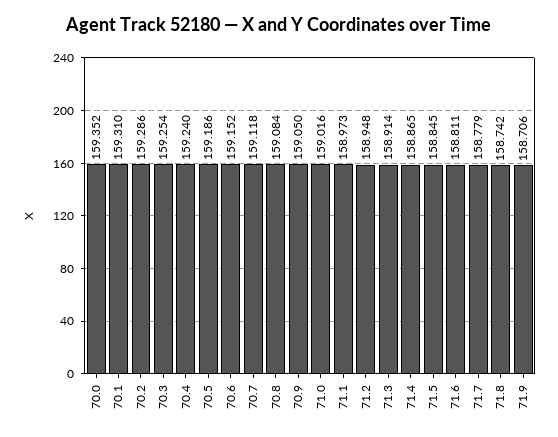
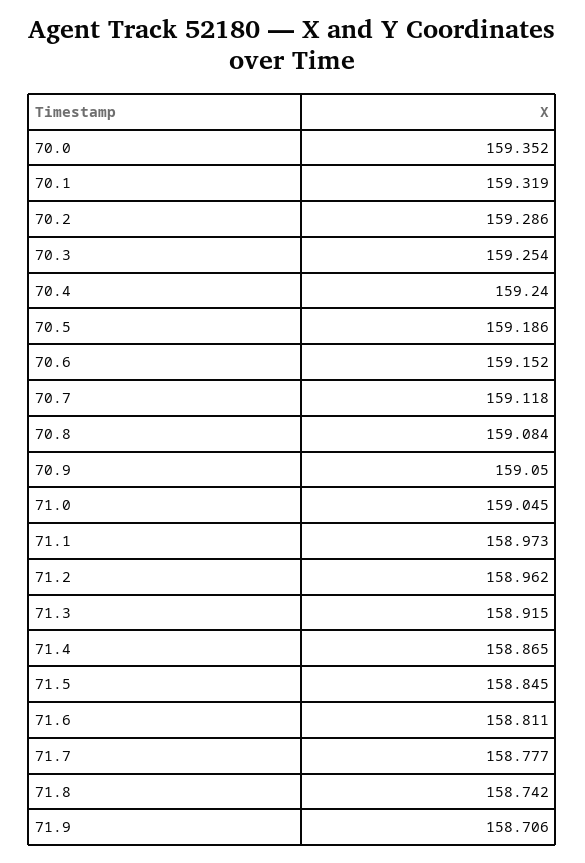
70.1: 159.31 -> 159.319
71.0: 159.016 -> 159.045
71.2: 158.948 -> 158.962
71.3: 158.914 -> 158.915
71.7: 158.779 -> 158.777

